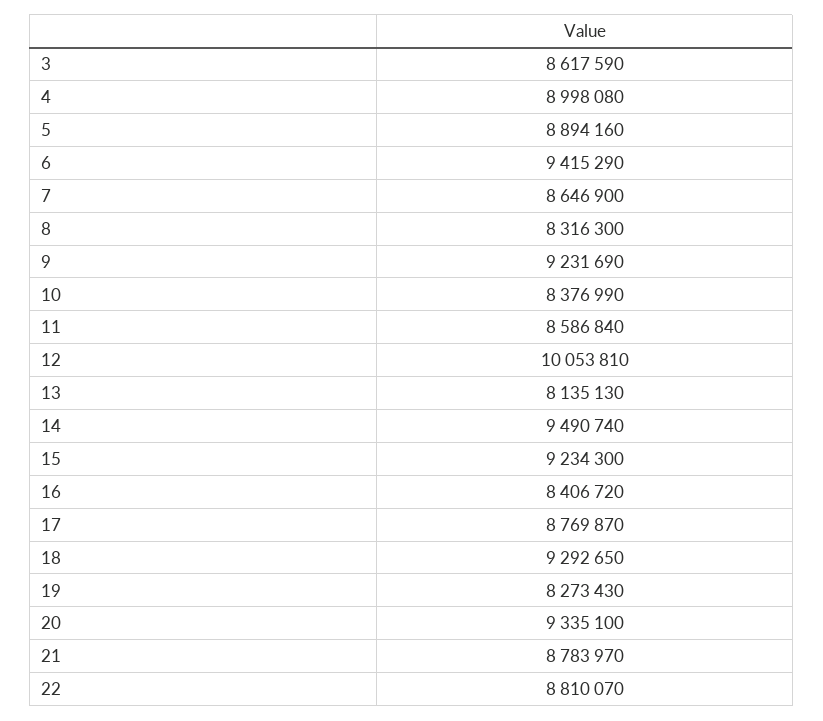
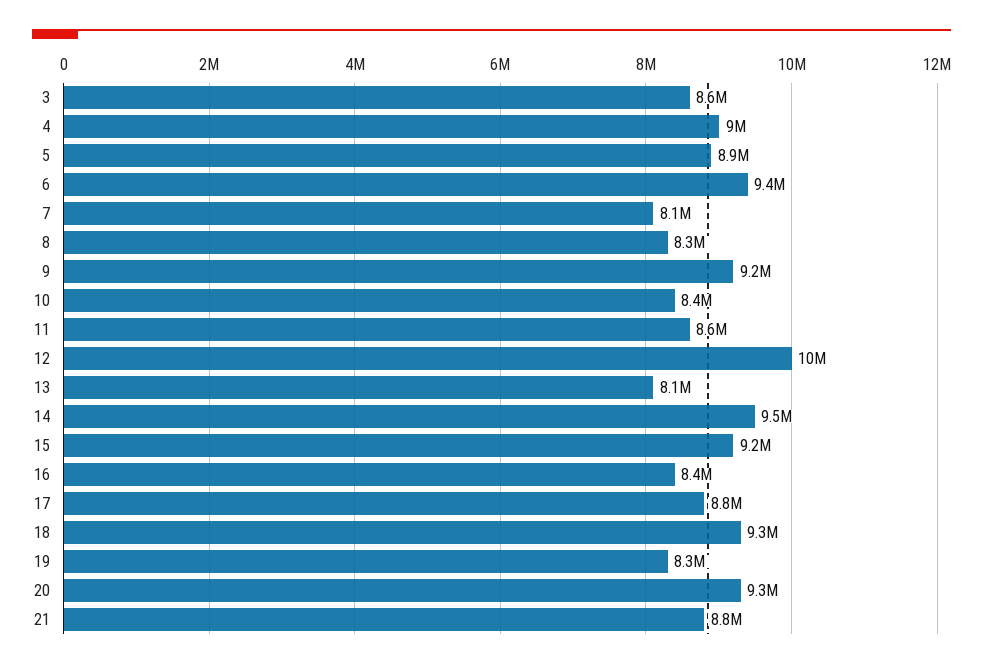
7: 8646900 -> 8100000
22: 8810070 -> none

